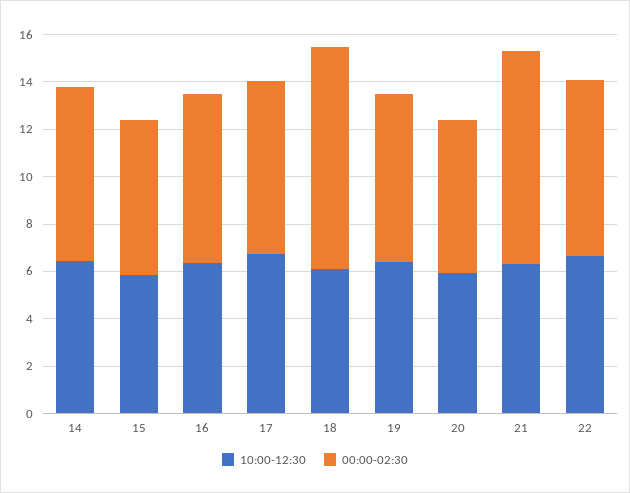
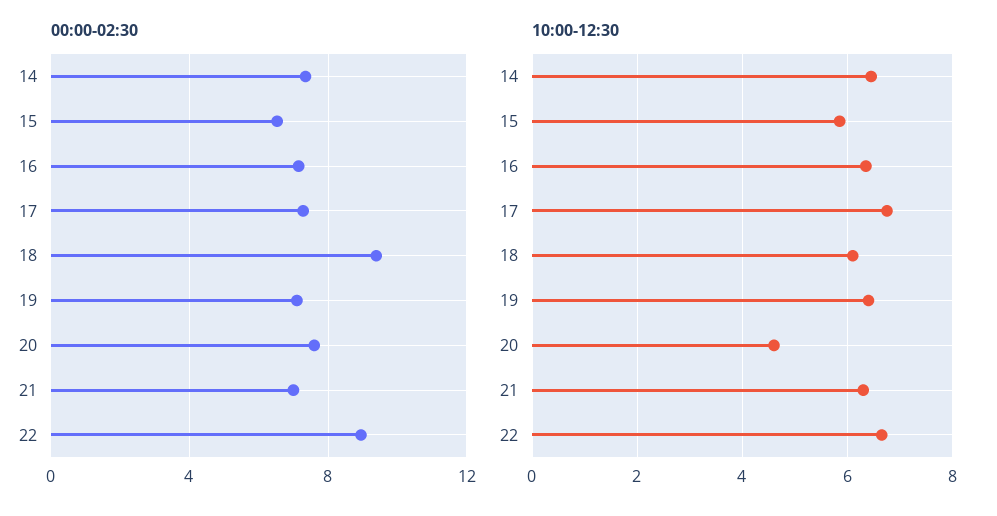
10:00-12:30, 20: 6 -> 4.6
00:00-02:30, 20: 6.5 -> 7.5
00:00-02:30, 21: 9 -> 7
00:00-02:30, 22: 7.5 -> 9

